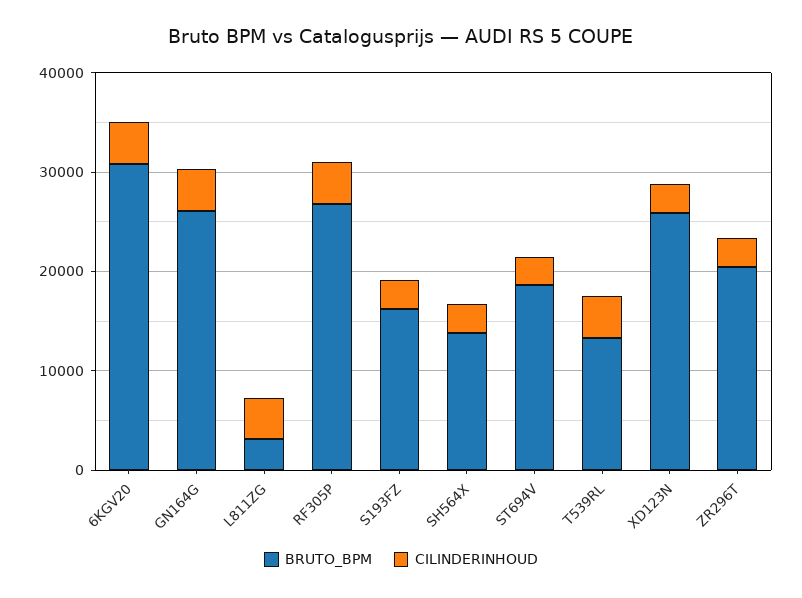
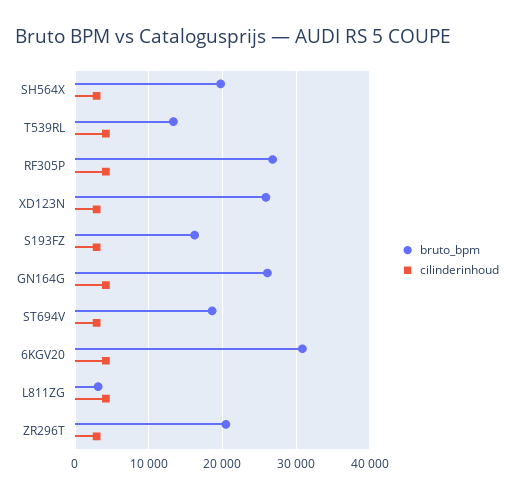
BRUTO_BPM, SH564X: 14000 -> 20000

